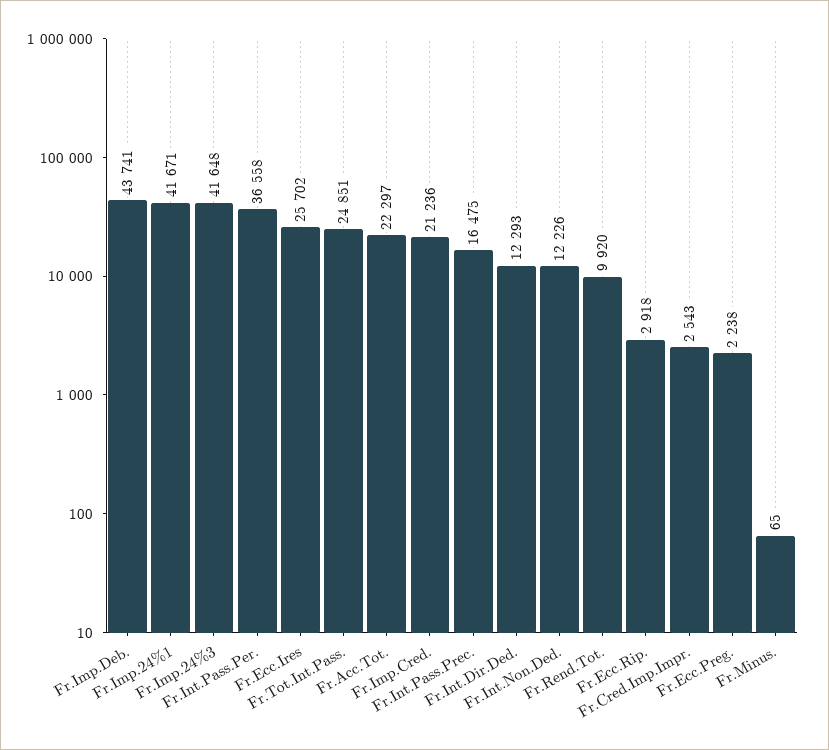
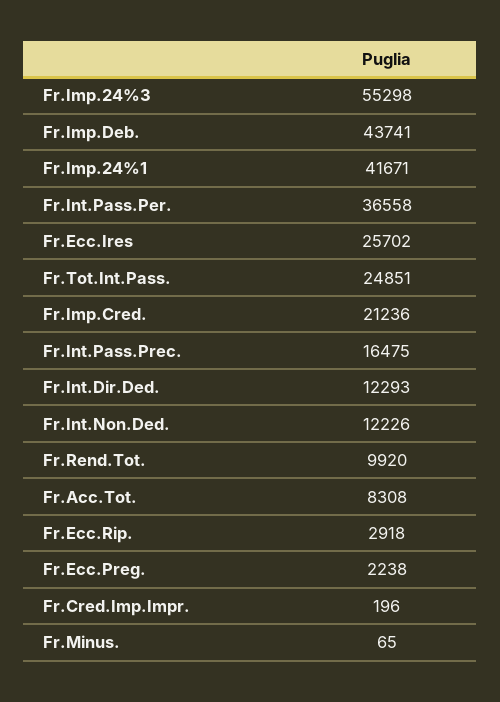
Fr.Imp.24%3: 41648 -> 55298
Fr.Acc.Tot.: 22297 -> 8308
Fr.Cred.Imp.Impr.: 2543 -> 196

